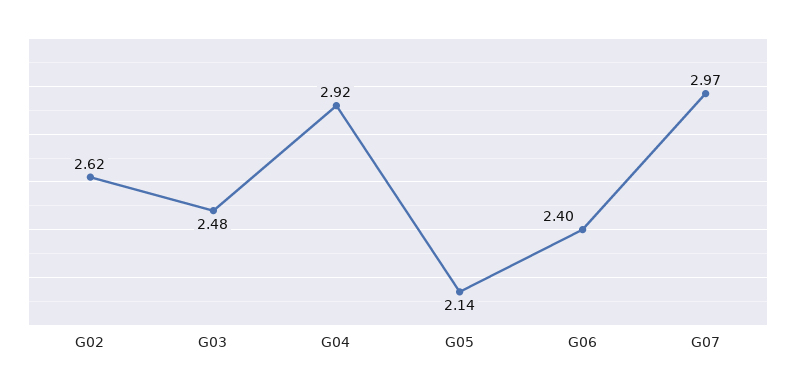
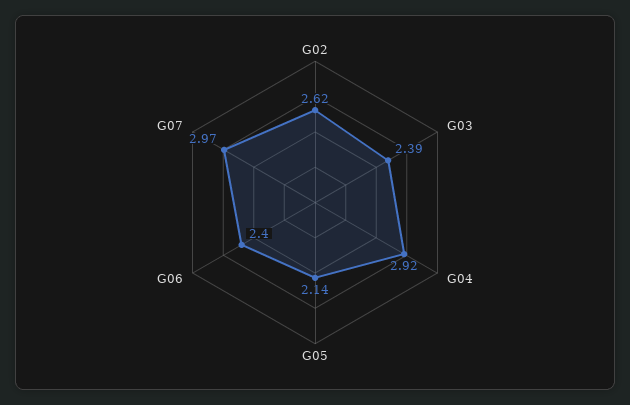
G03: 2.48 -> 2.39

